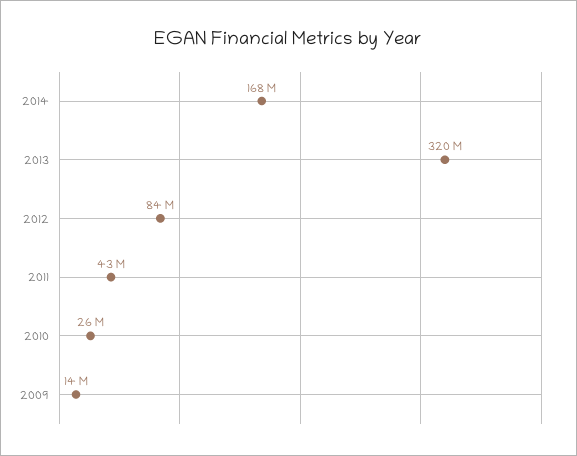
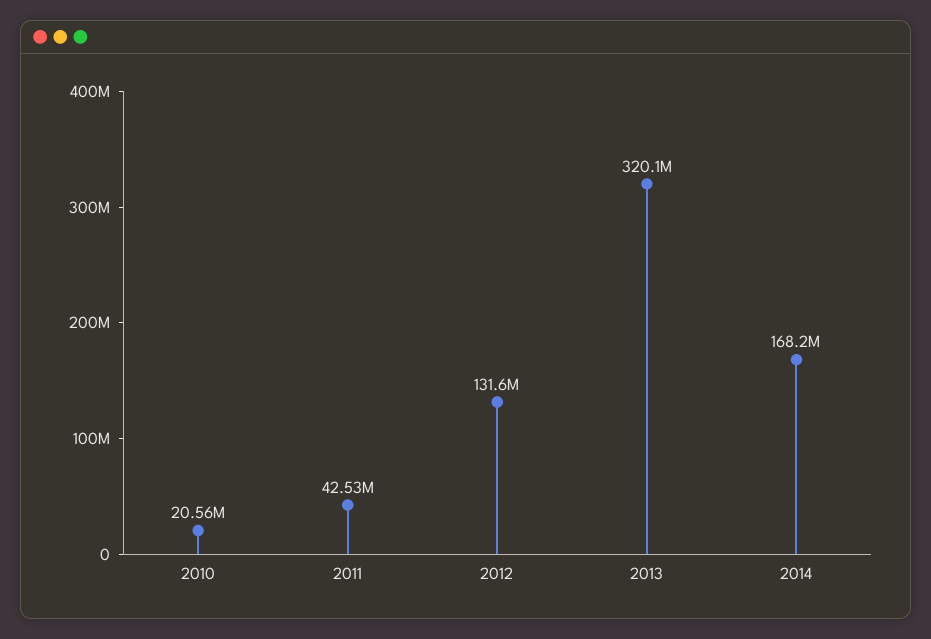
2012: 84000000 -> 131600000
2010: 26000000 -> 20560000
2009: 14000000 -> none

